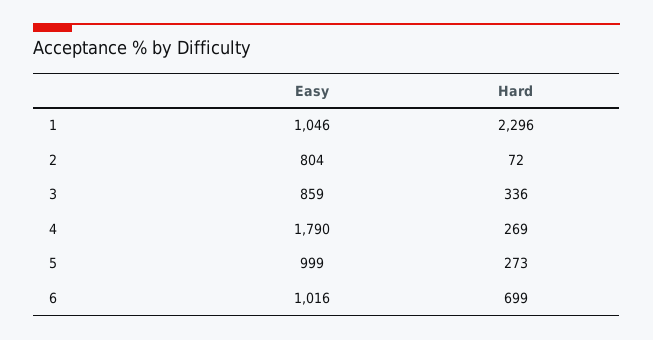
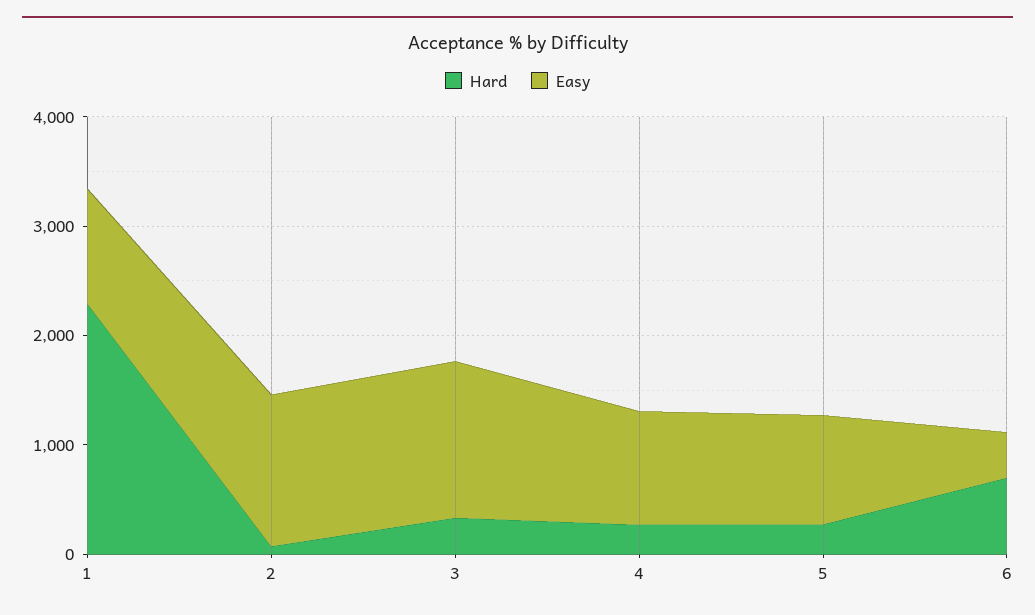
Easy, 2: 804 -> 1400
Easy, 3: 859 -> 1400
Easy, 4: 1790 -> 1000
Easy, 6: 1016 -> 400

